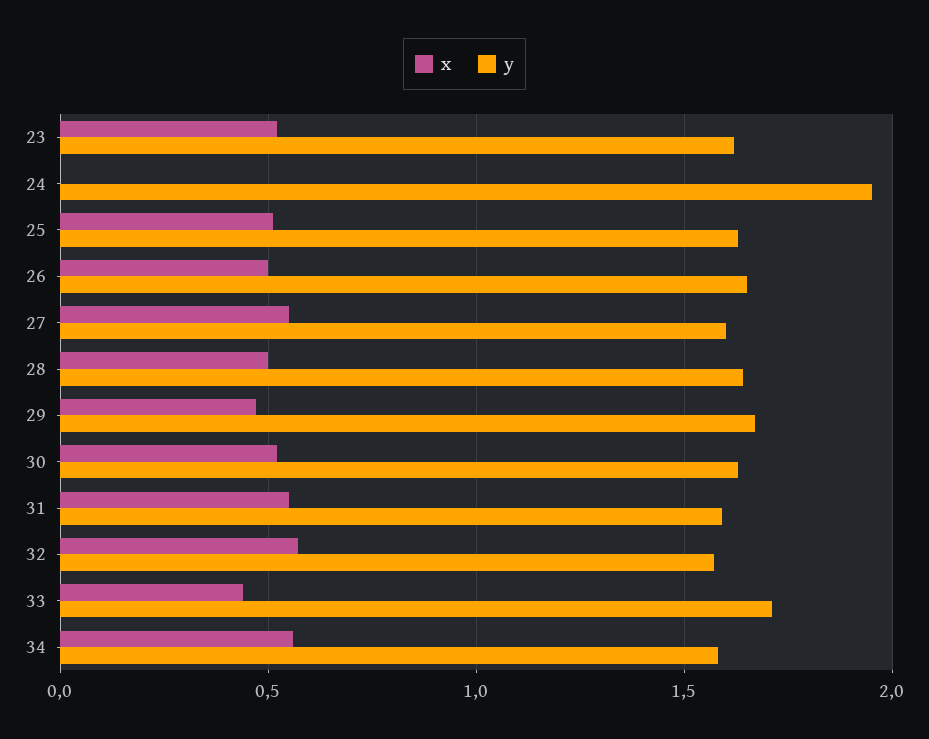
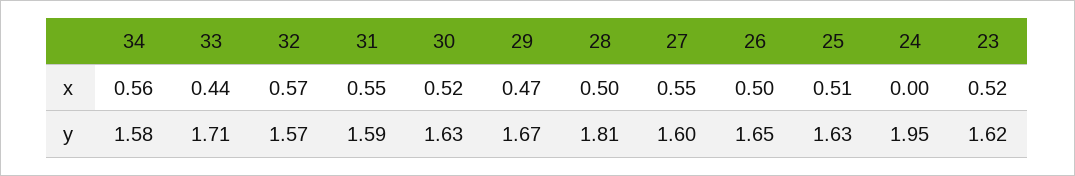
y, 28: 1.65 -> 1.81

